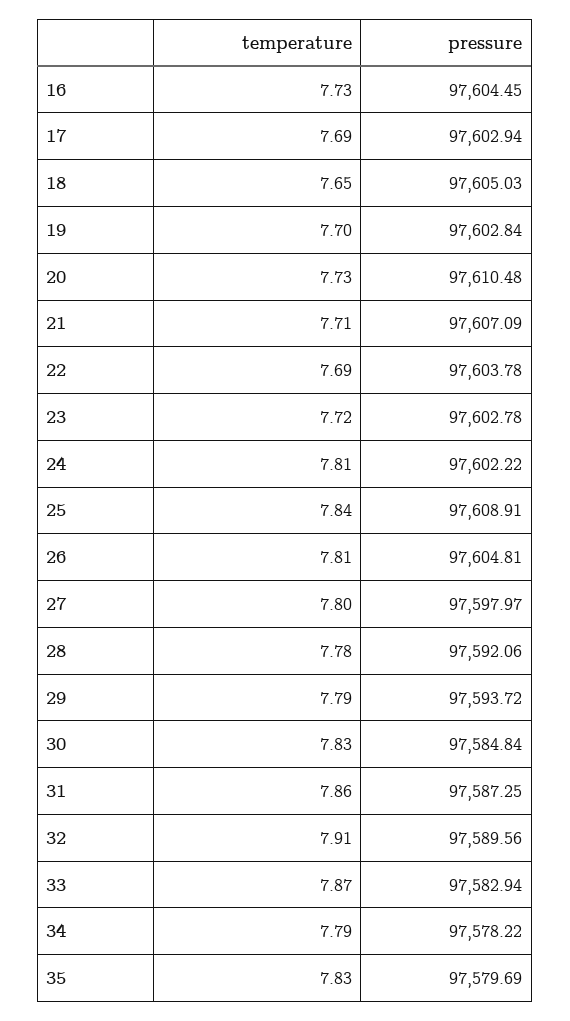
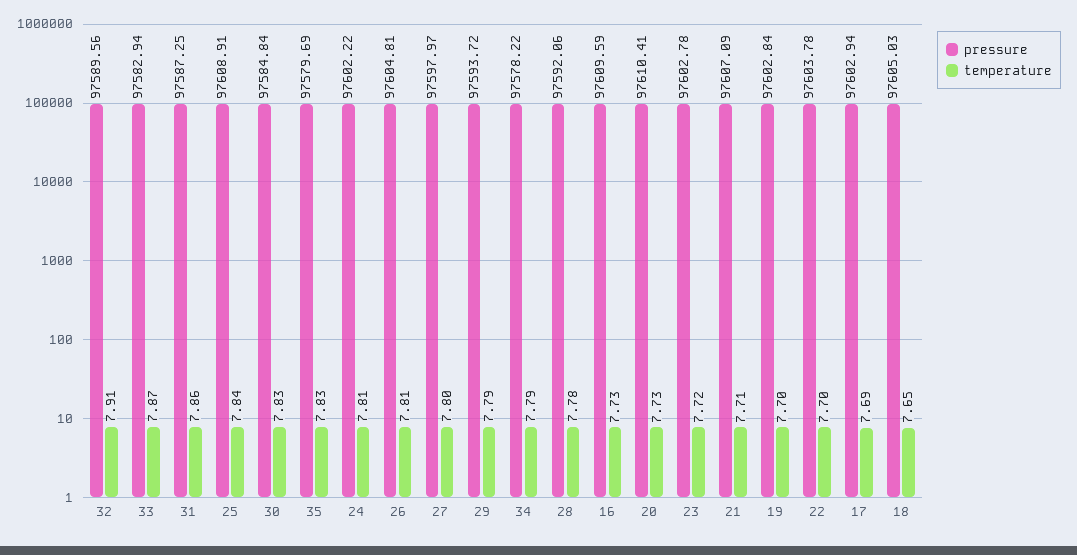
pressure, 16: 97604.45 -> 97609.59
pressure, 20: 97610.48 -> 97610.41
temperature, 22: 7.69 -> 7.7

